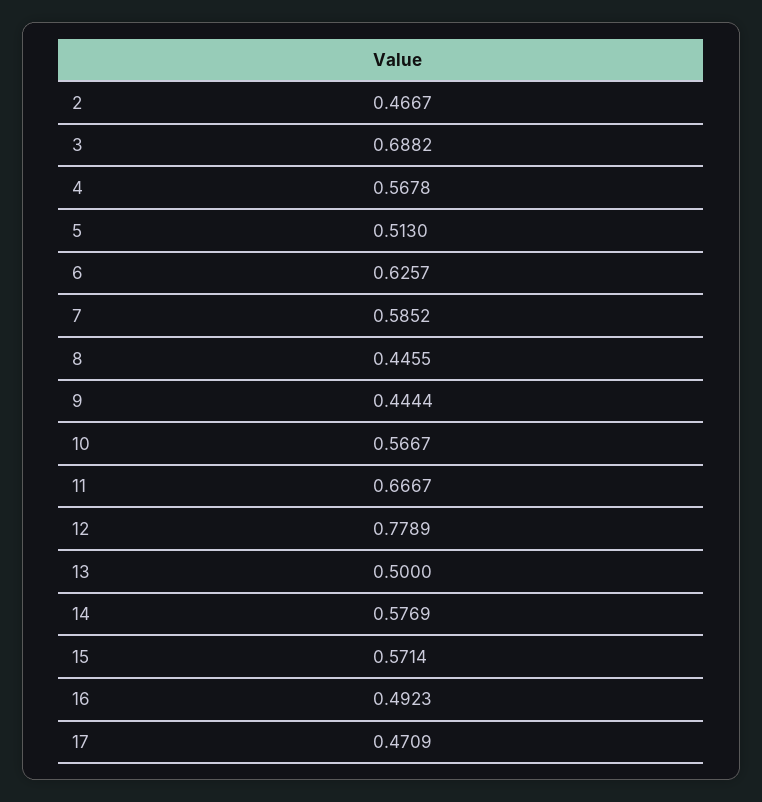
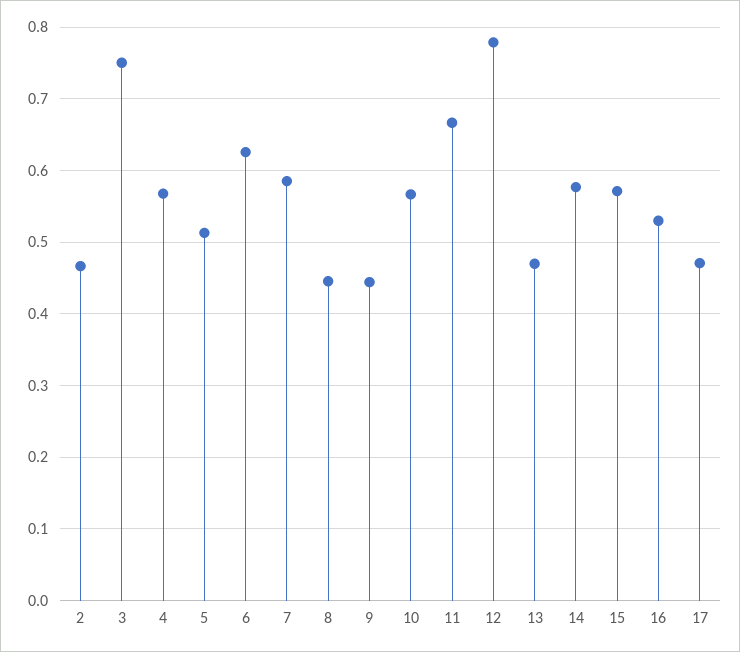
3: 0.6882 -> 0.75
13: 0.5 -> 0.47
16: 0.4923 -> 0.53

